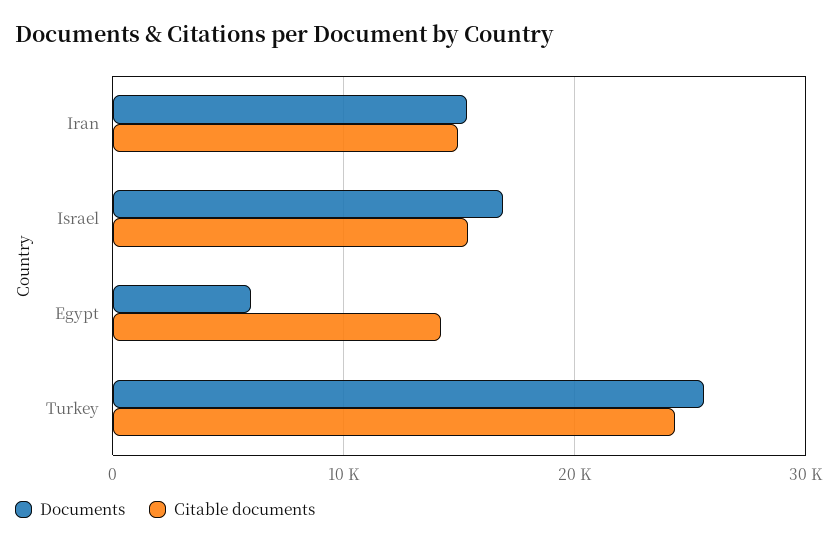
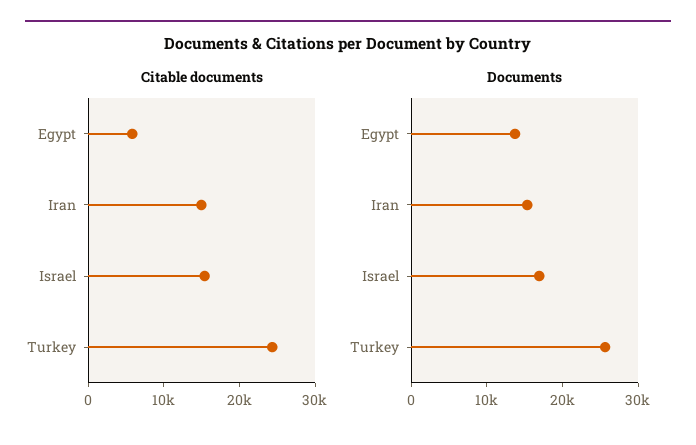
Documents, Egypt: 6000 -> 14000
Citable documents, Egypt: 14000 -> 6000

